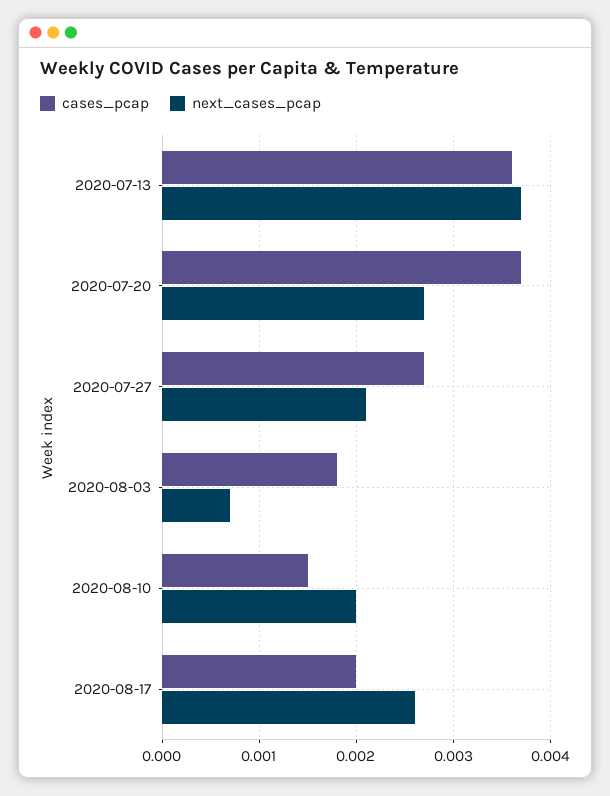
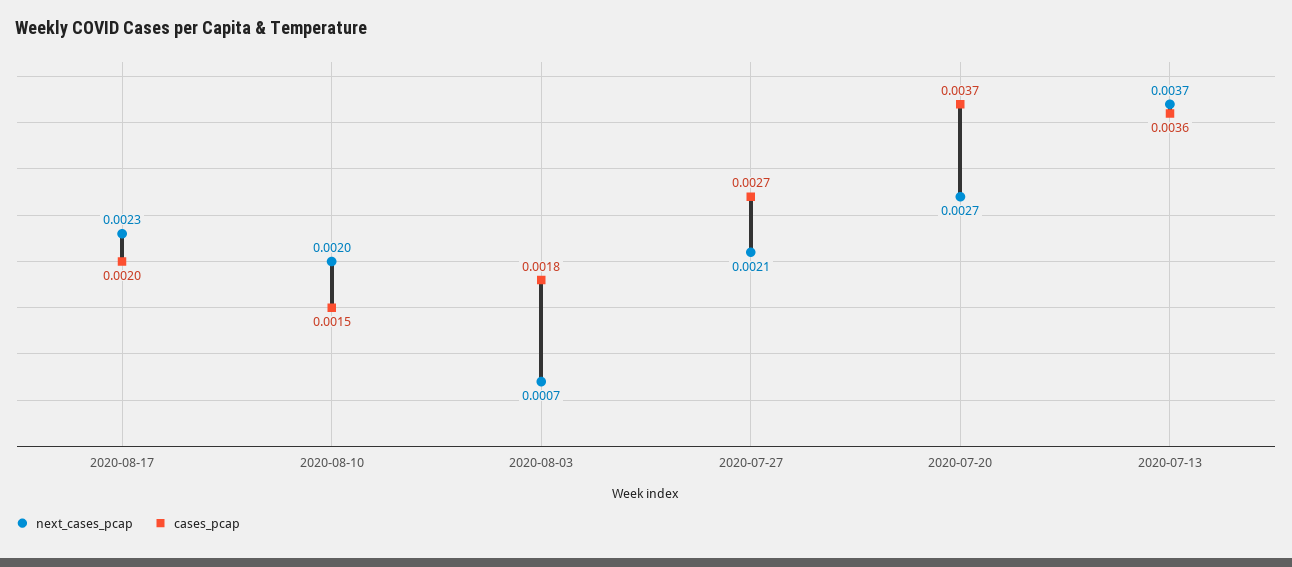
next_cases_pcap, 2020-08-17: 0.0026 -> 0.0023

